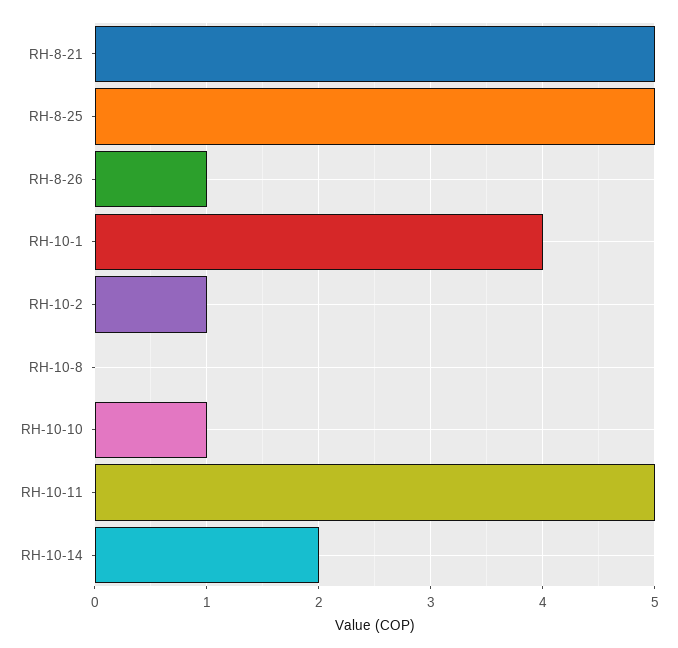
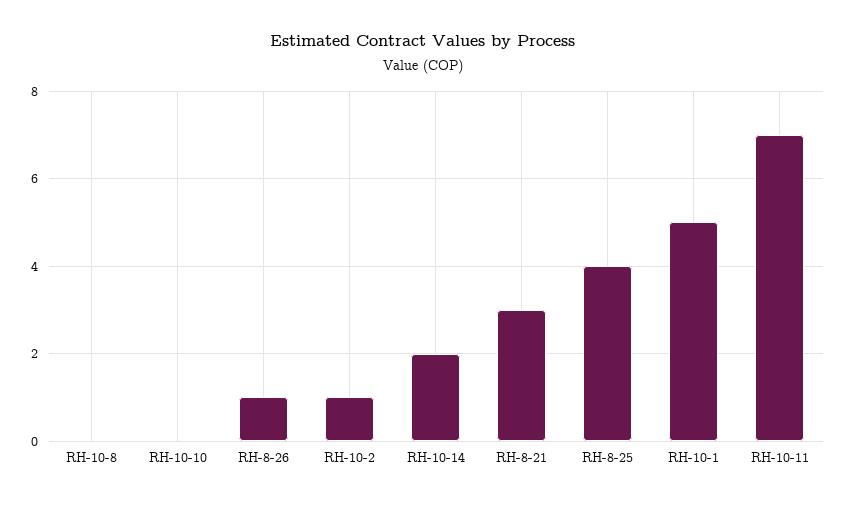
RH-8-21: 5 -> 3
RH-8-25: 5 -> 4
RH-10-1: 4 -> 5
RH-10-10: 1 -> 0
RH-10-11: 5 -> 7

